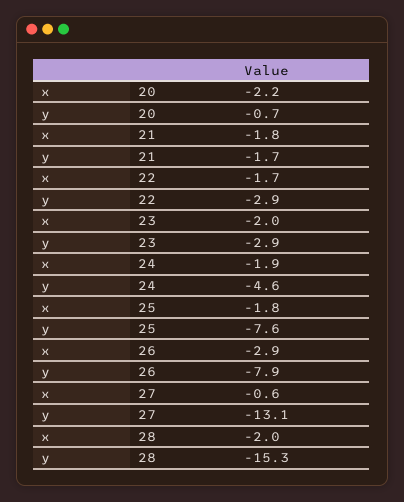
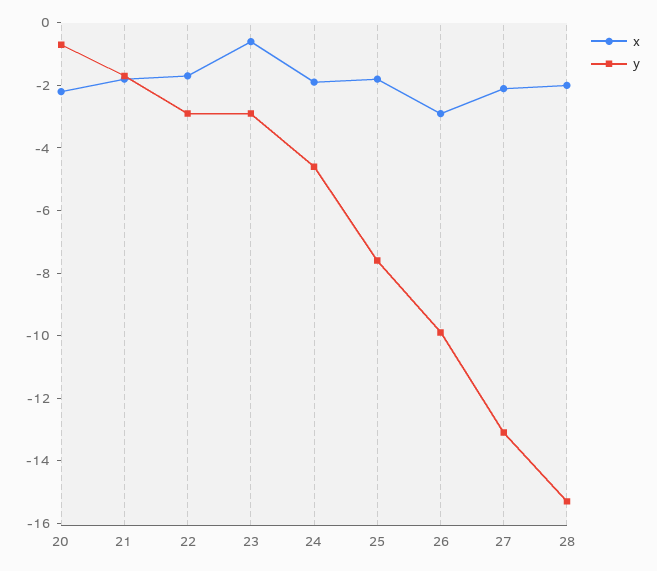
x, 23: -2 -> -0.5
y, 26: -7.9 -> -10
x, 27: -0.6 -> -2

